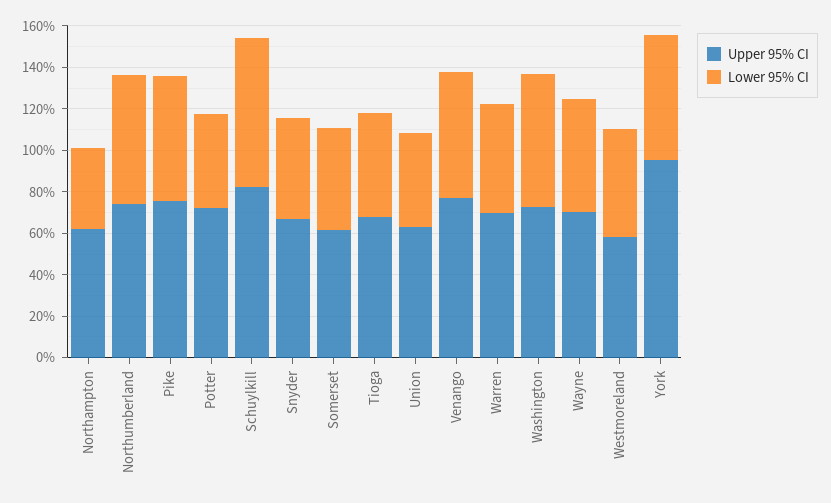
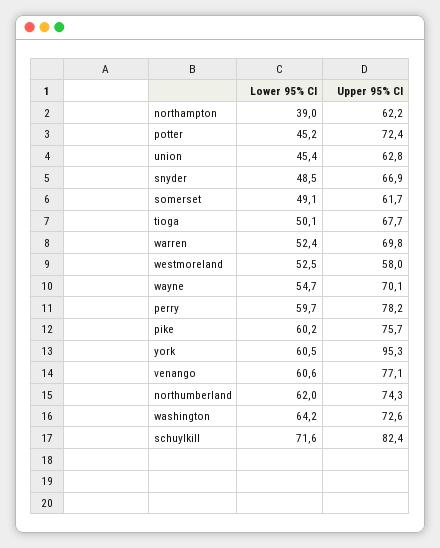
Lower 95% CI, perry: none -> 59.7
Upper 95% CI, perry: none -> 78.2

